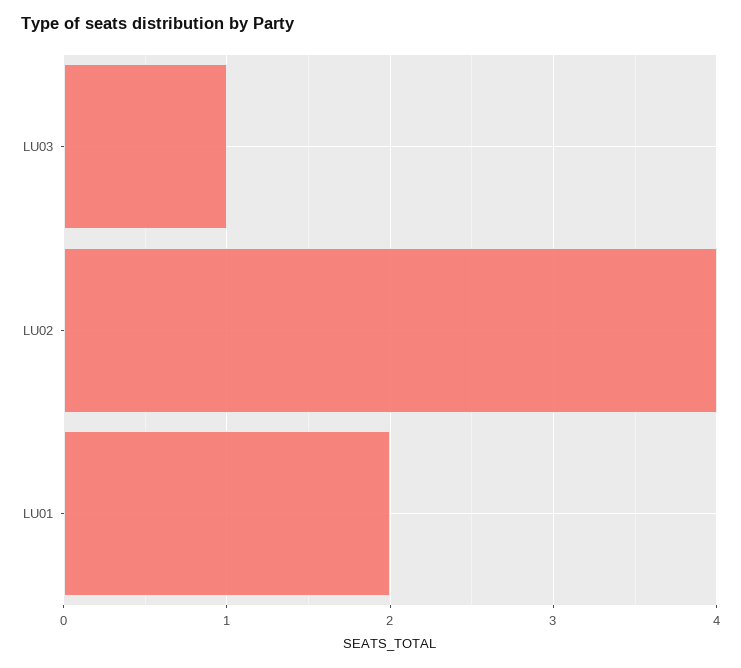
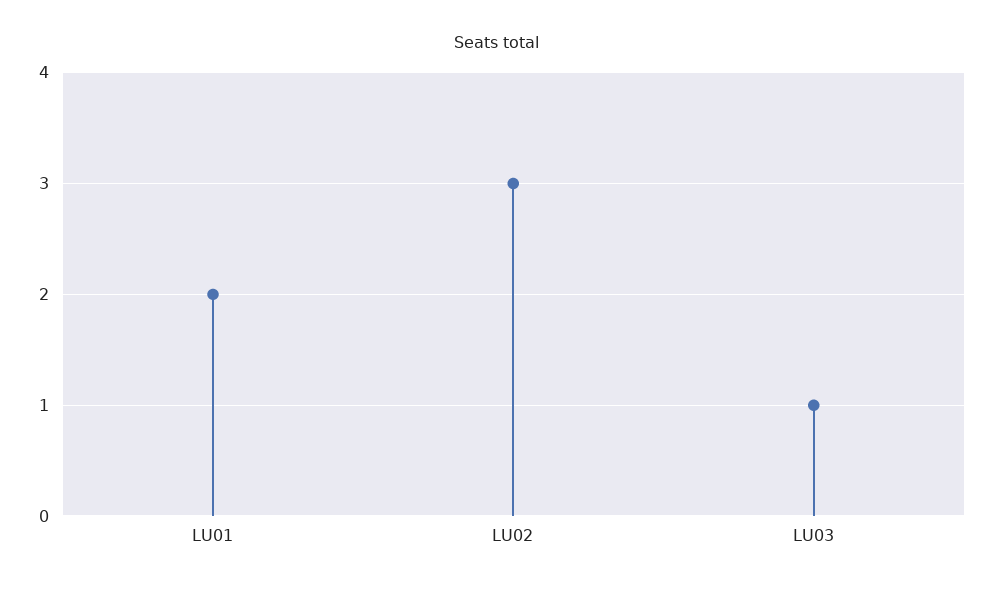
LU02: 4 -> 3

